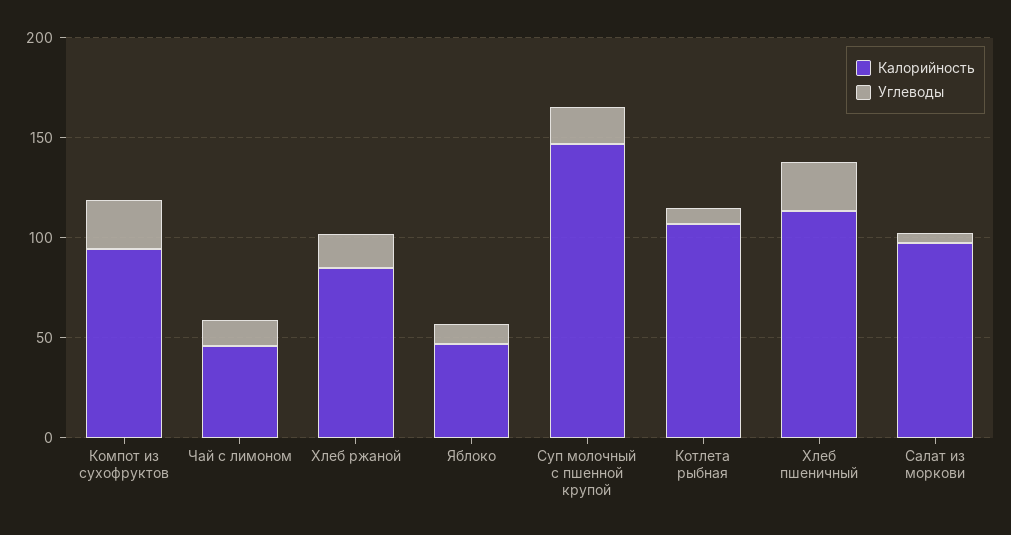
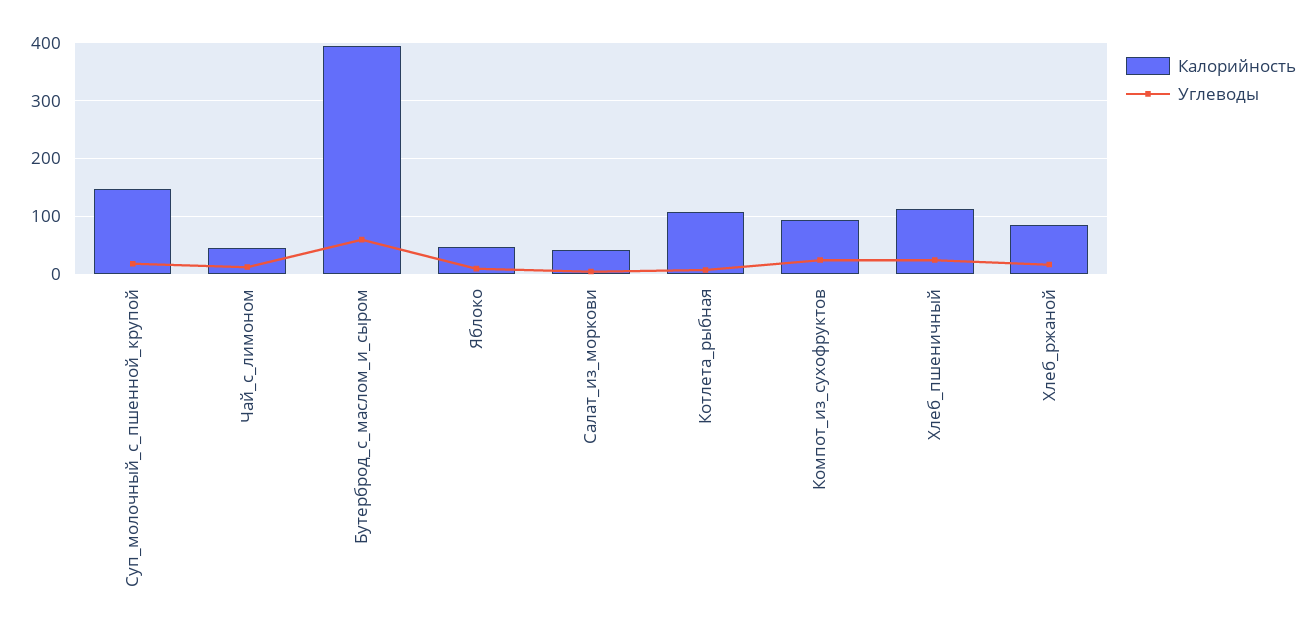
Калорийность, Салат из моркови: 100 -> 40
Калорийность, Бутерброд_с_маслом_и_сыром: none -> 400
Углеводы, Бутерброд_с_маслом_и_сыром: none -> 60

